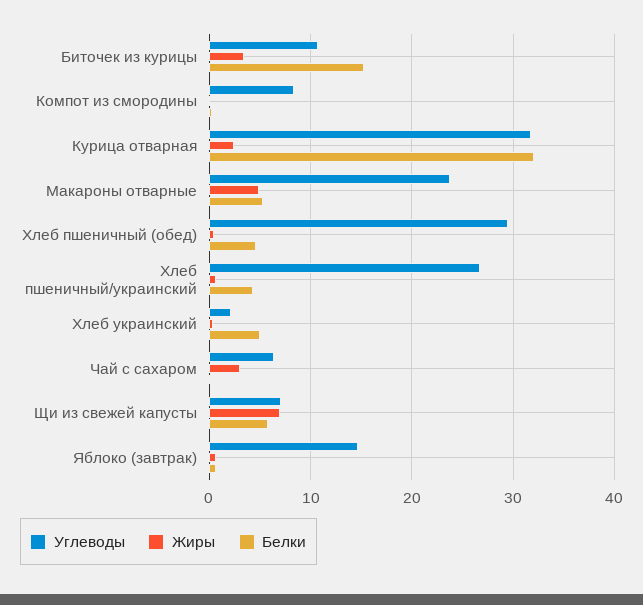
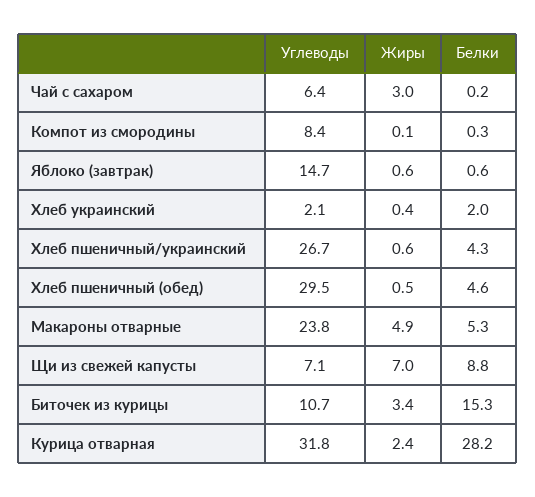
Белки, Курица отварная: 32 -> 28.2
Белки, Хлеб украинский: 5 -> 2
Белки, Щи из свежей капусты: 6 -> 8.8

